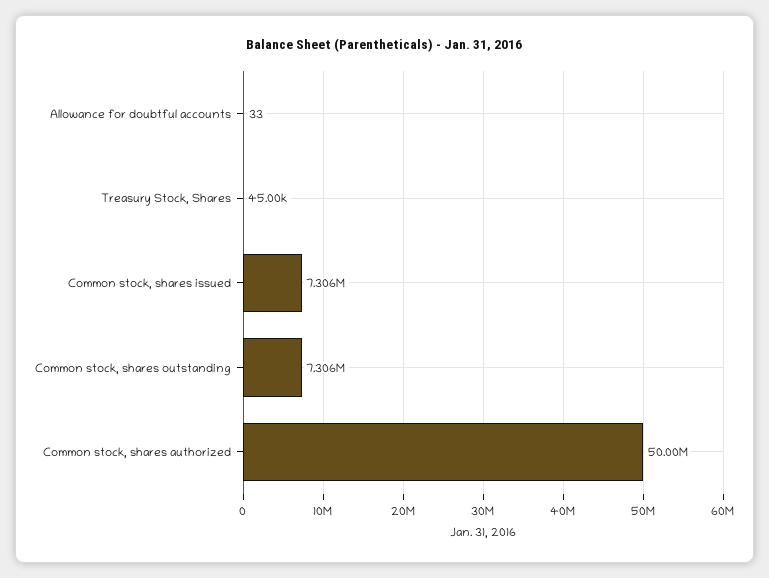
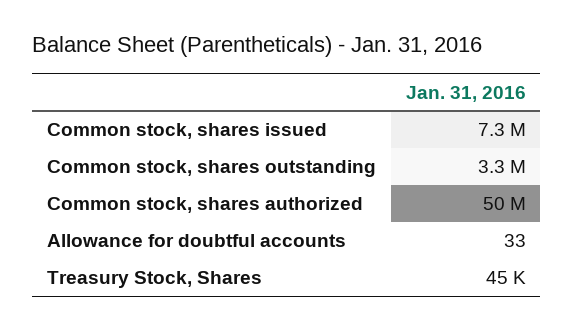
Common stock, shares outstanding: 7306000 -> 3300000

